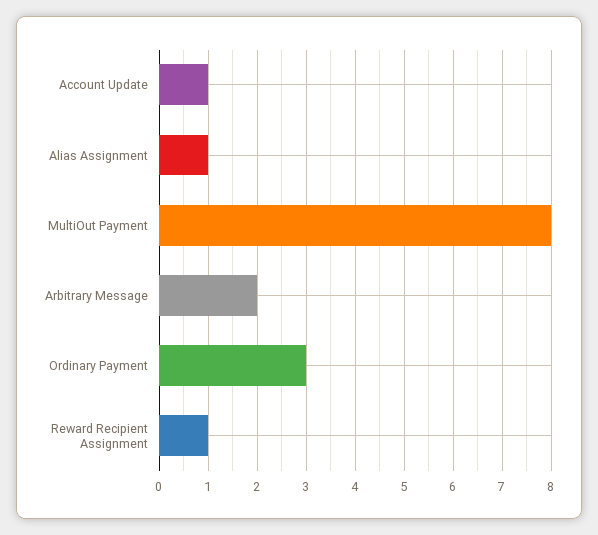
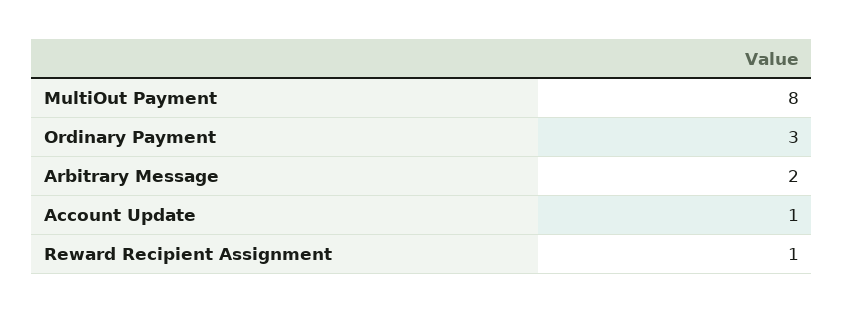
Alias Assignment: 1 -> none

